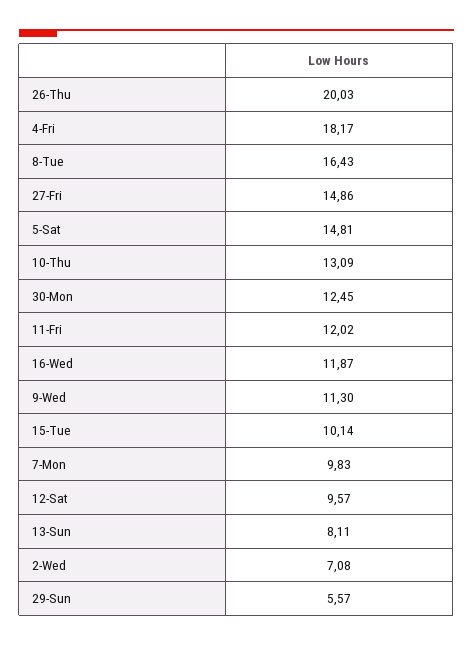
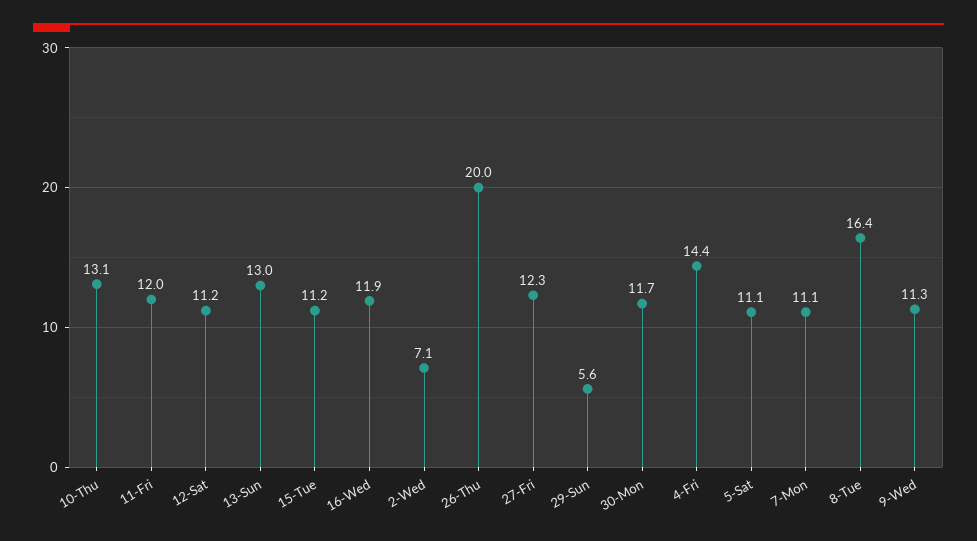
4-Fri: 18.17 -> 14.4
27-Fri: 14.86 -> 12.3
5-Sat: 14.81 -> 11.1
30-Mon: 12.45 -> 11.7
15-Tue: 10.14 -> 11.2
7-Mon: 9.83 -> 11.1
12-Sat: 9.57 -> 11.2
13-Sun: 8.11 -> 13

